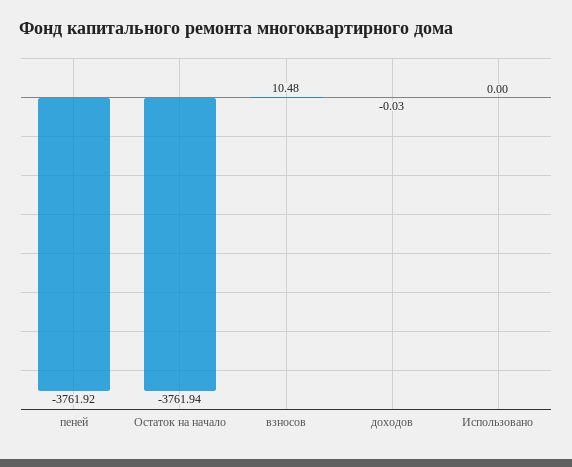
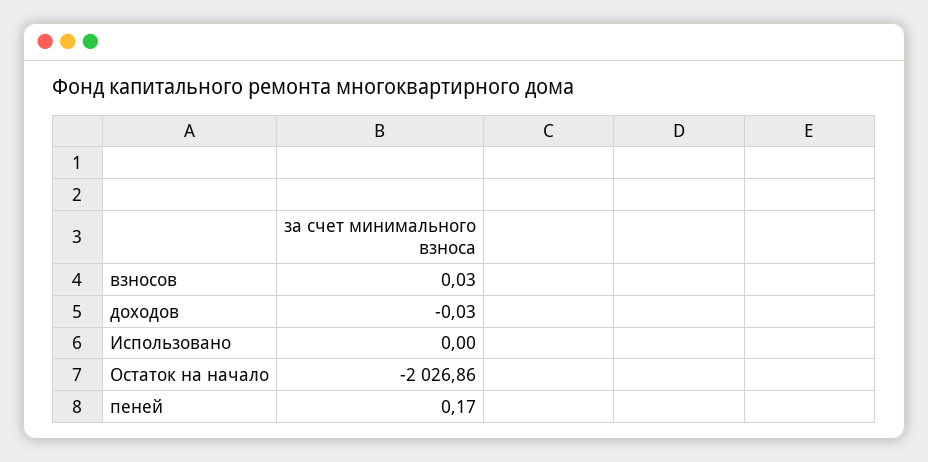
пеней: -3761.92 -> 0.17
Остаток на начало: -3761.94 -> -2026.86
взносов: 10.48 -> 0.03

